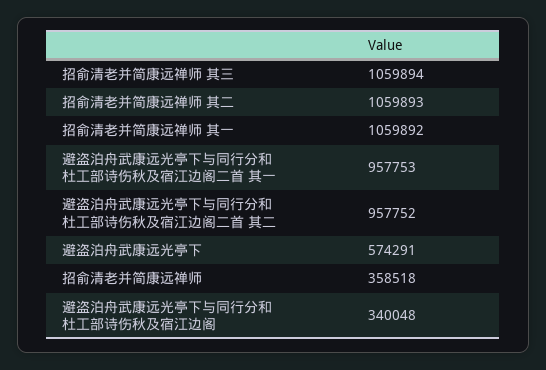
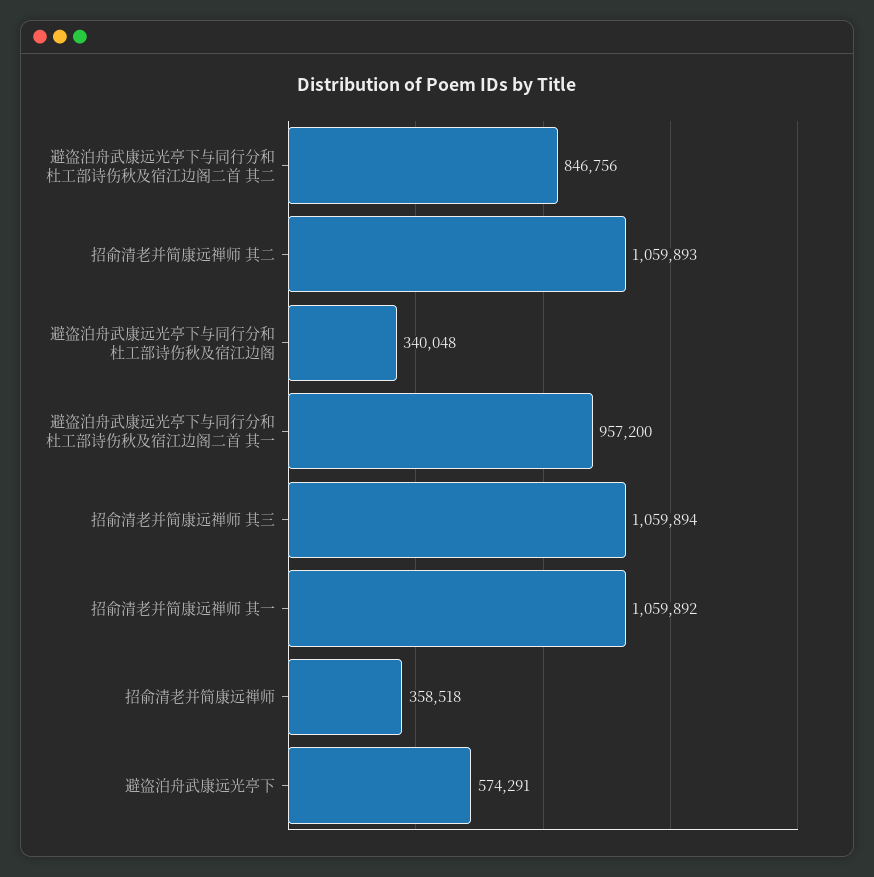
避盗泊舟武康远光亭下与同行分和杜工部诗伤秋及宿江边阁二首 其一: 957753 -> 957200
避盗泊舟武康远光亭下与同行分和杜工部诗伤秋及宿江边阁二首 其二: 957752 -> 846756

